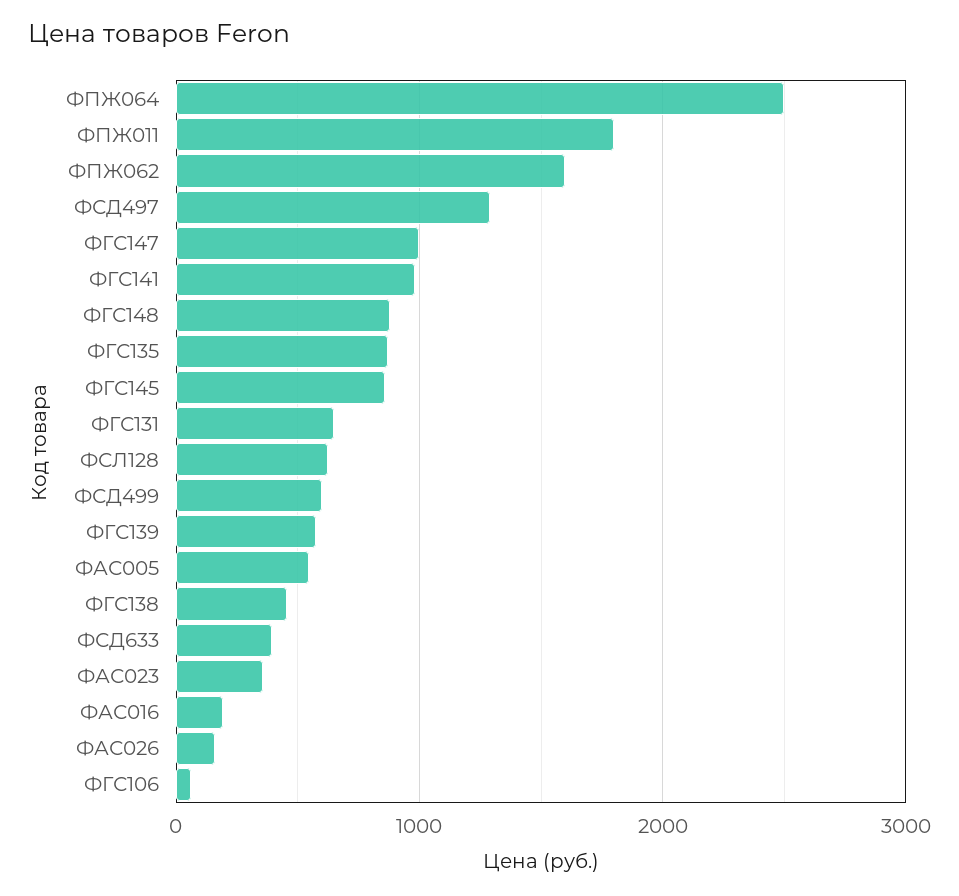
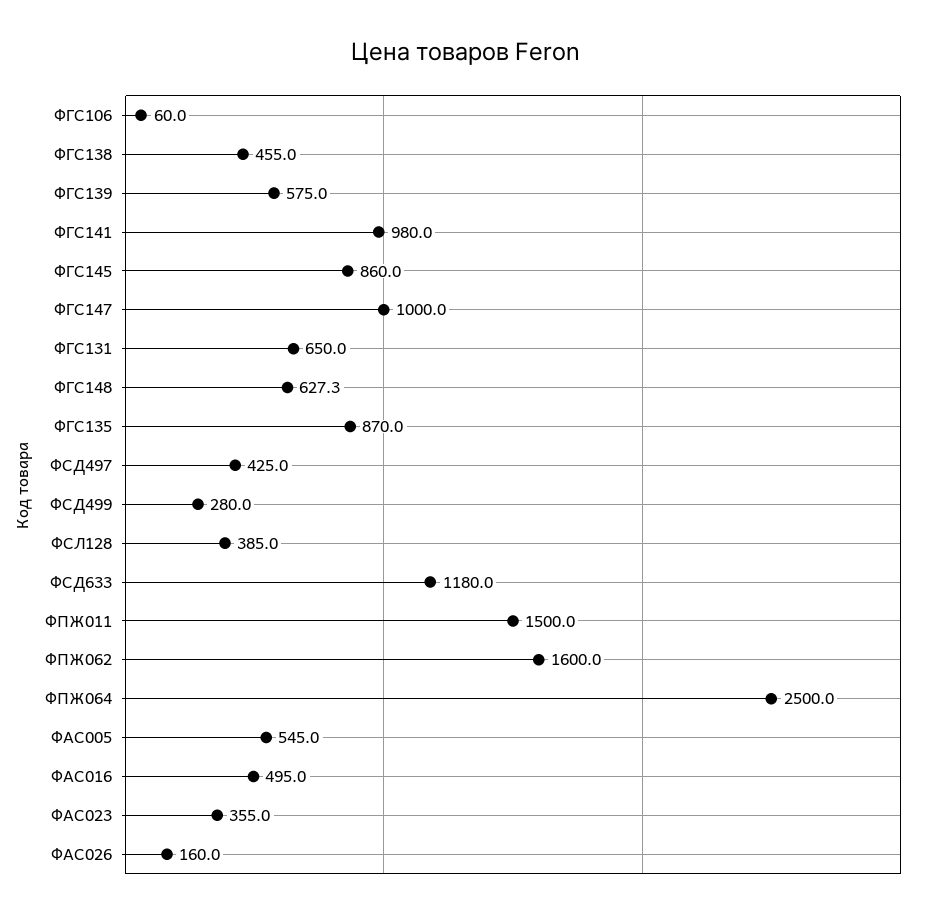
ФПЖ011: 1800 -> 1500
ФСД497: 1300 -> 425
ФГС148: 900 -> 627.3
ФСЛ128: 600 -> 385
ФСД499: 600 -> 280
ФСД633: 400 -> 1180
ФАС016: 200 -> 495

